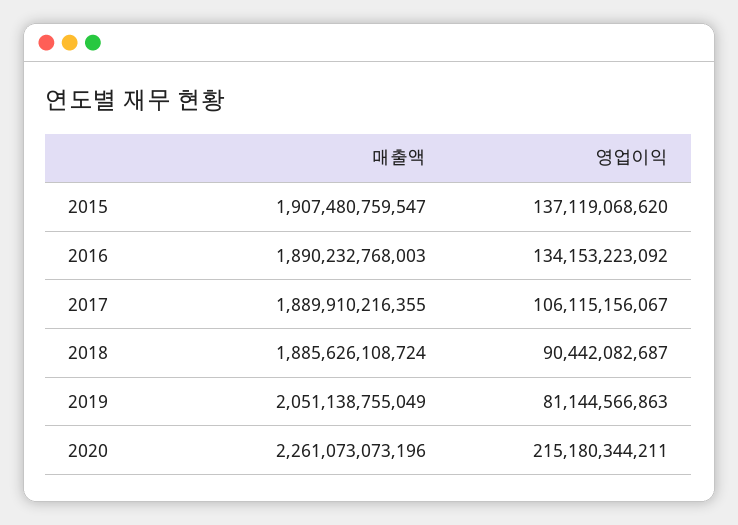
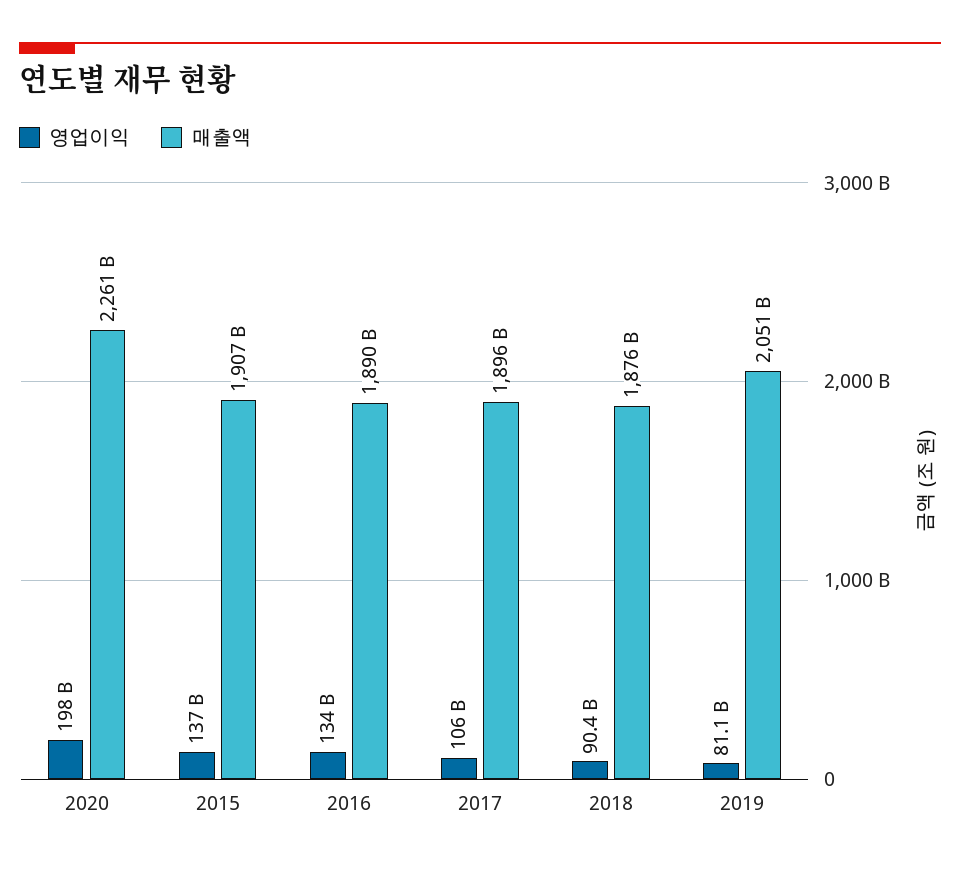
매출액, 2017: 1889910216355 -> 1896000000000
매출액, 2018: 1885626108724 -> 1876000000000
영업이익, 2020: 215180344211 -> 198000000000

